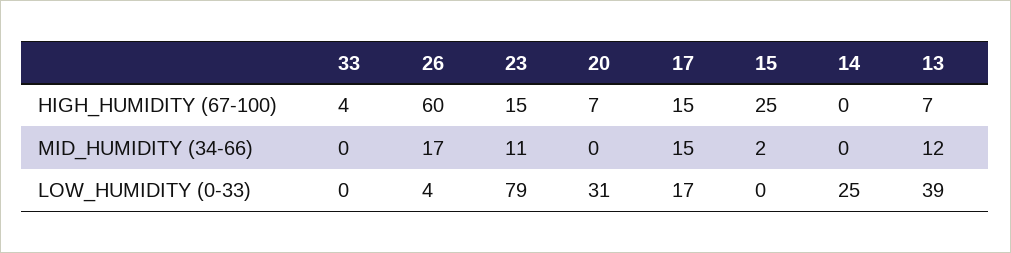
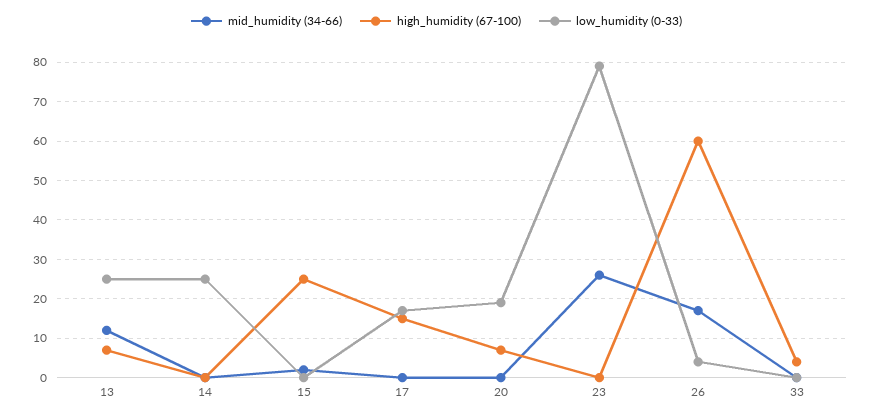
HIGH_HUMIDITY (67-100), 23: 15 -> 0
MID_HUMIDITY (34-66), 23: 11 -> 25
MID_HUMIDITY (34-66), 17: 15 -> 0
LOW_HUMIDITY (0-33), 20: 31 -> 20
LOW_HUMIDITY (0-33), 13: 39 -> 25

